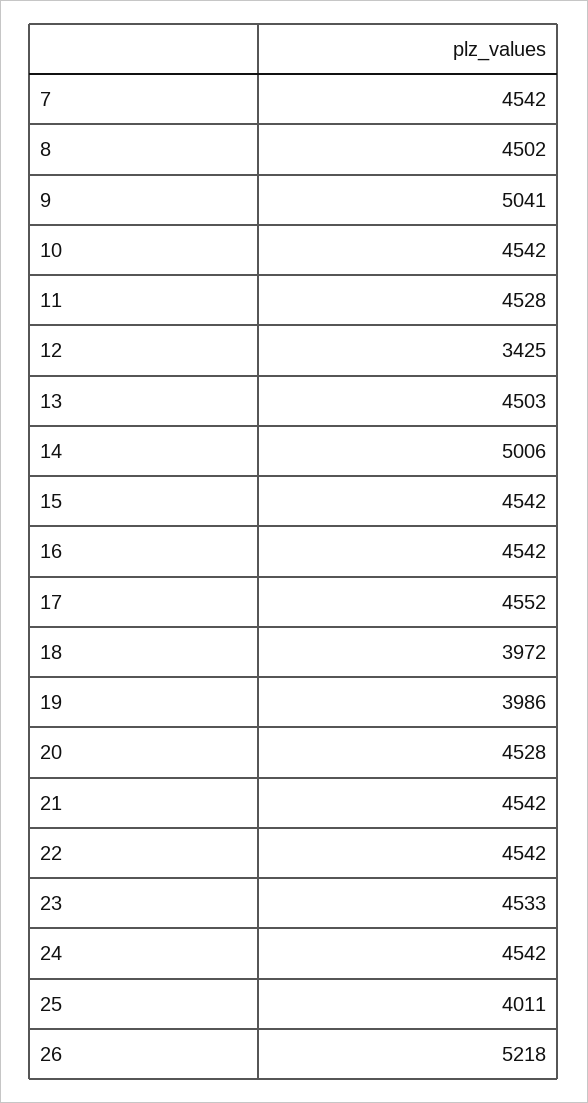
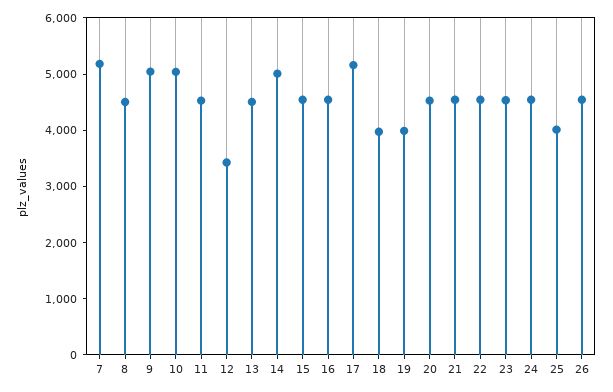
7: 4542 -> 5200
10: 4542 -> 5000
17: 4552 -> 5200
26: 5218 -> 4600

